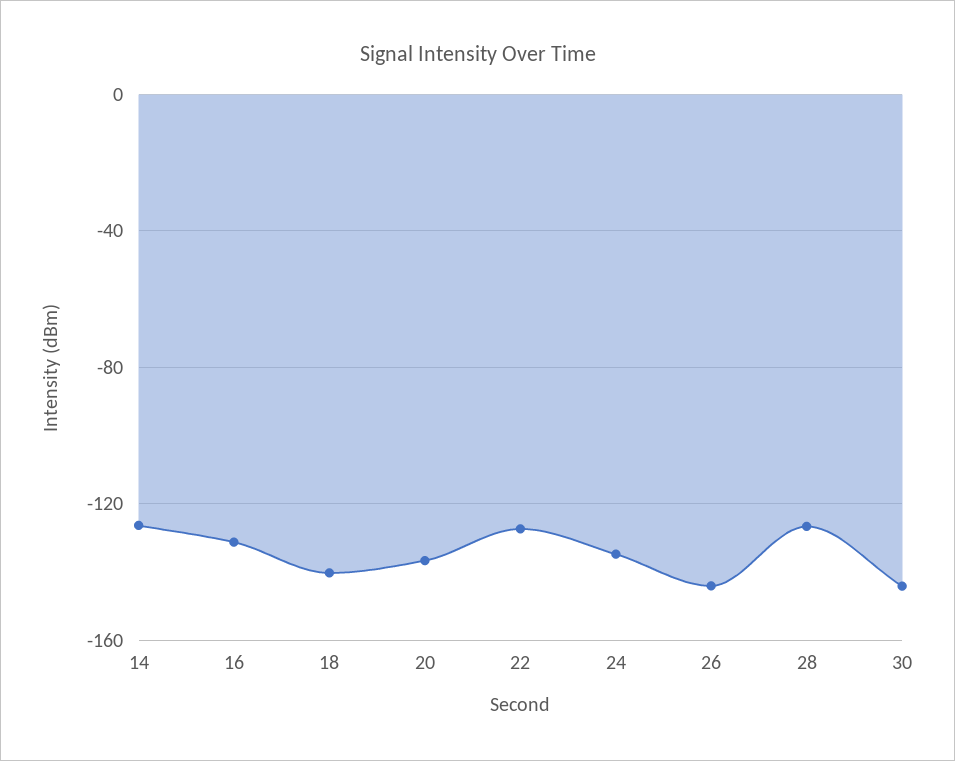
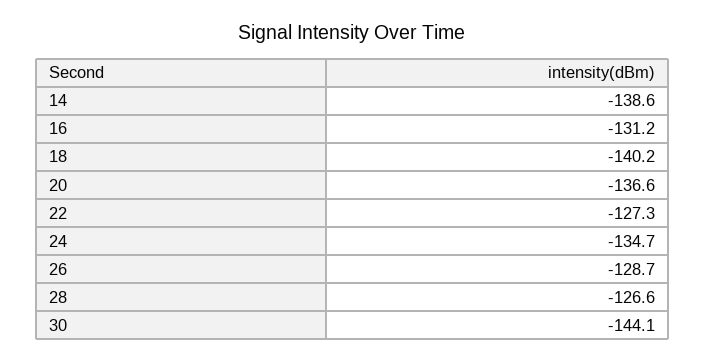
14: -125 -> -138.6
26: -145 -> -128.7

